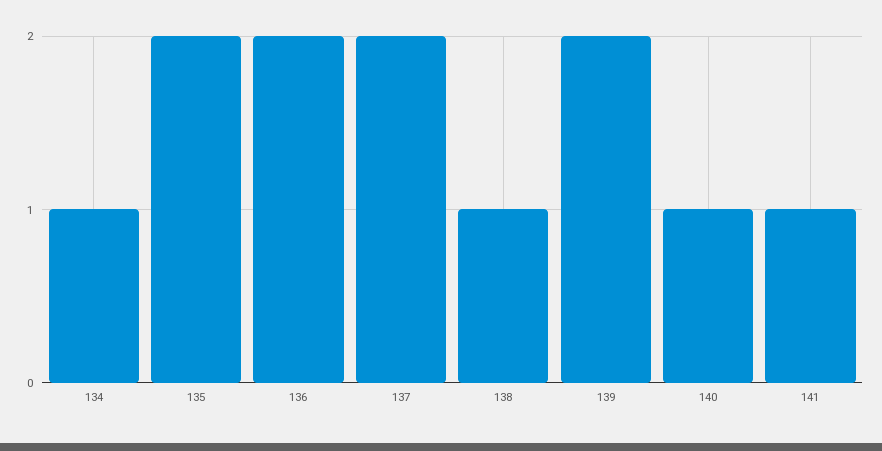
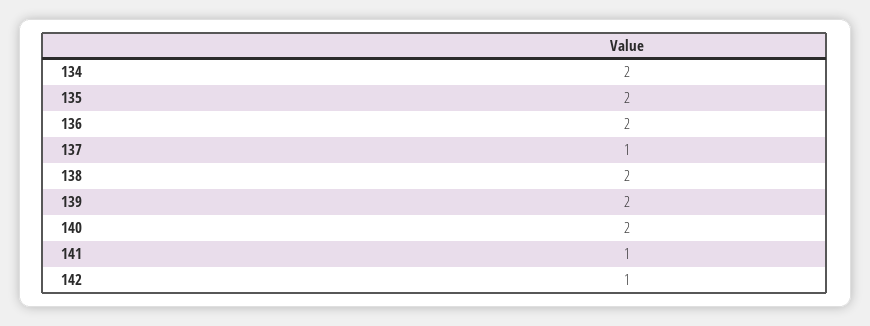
134: 1 -> 2
137: 2 -> 1
138: 1 -> 2
140: 1 -> 2
142: none -> 1

